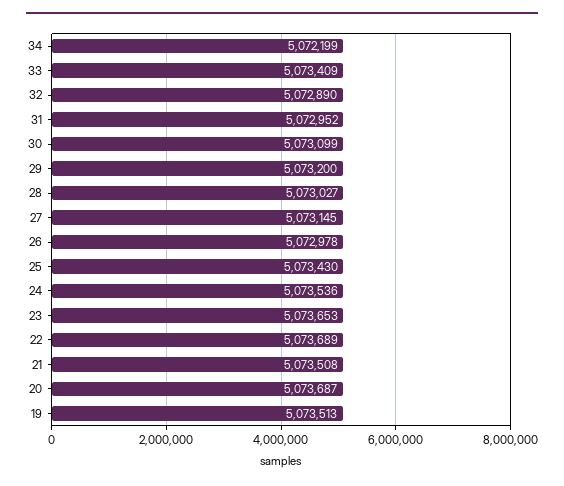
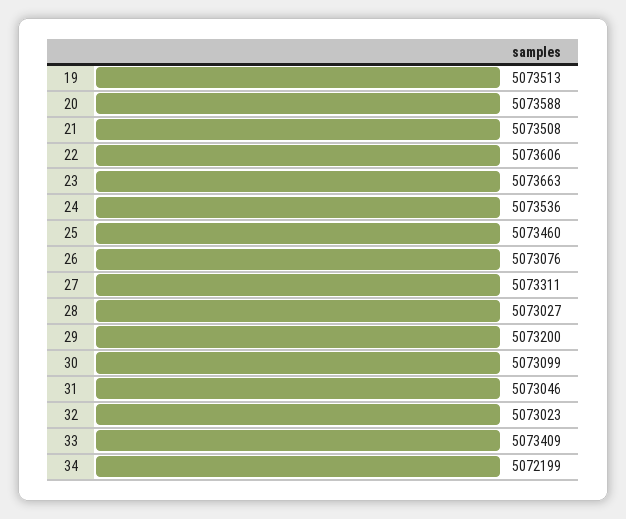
32: 5072890 -> 5073023
31: 5072952 -> 5073046
27: 5073145 -> 5073311
26: 5072978 -> 5073076
25: 5073430 -> 5073460
23: 5073653 -> 5073663
22: 5073689 -> 5073606
20: 5073687 -> 5073588

